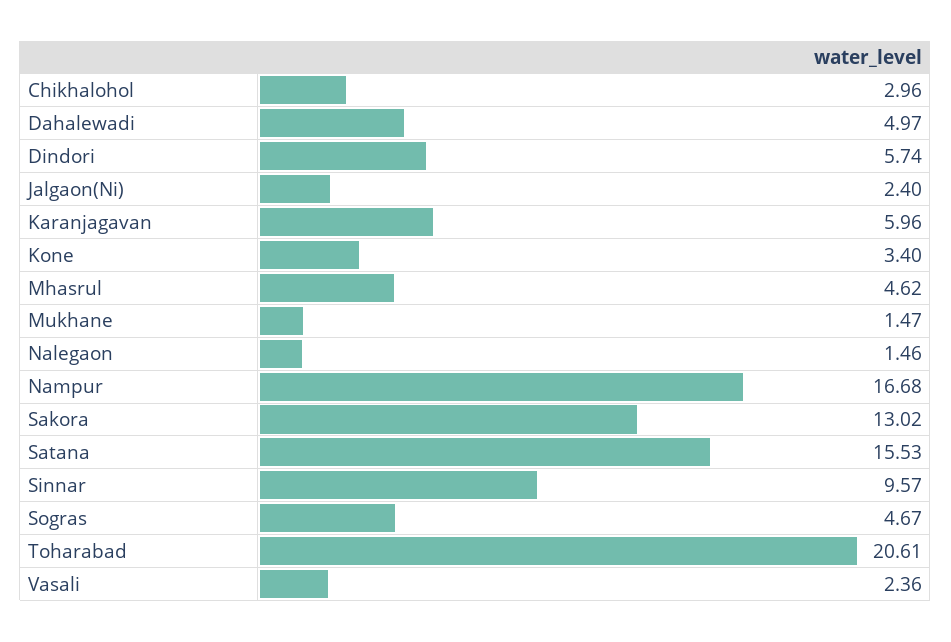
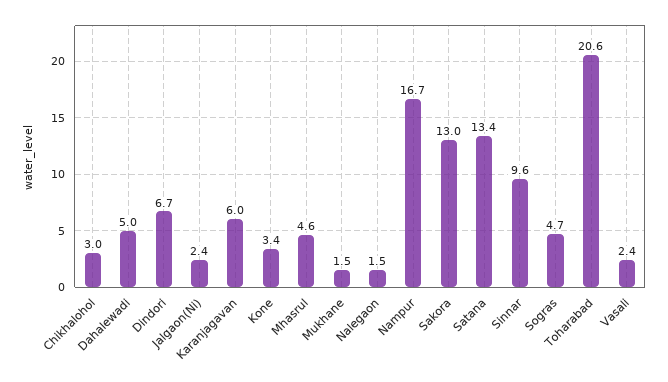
Dindori: 5.74 -> 6.7
Satana: 15.53 -> 13.4

